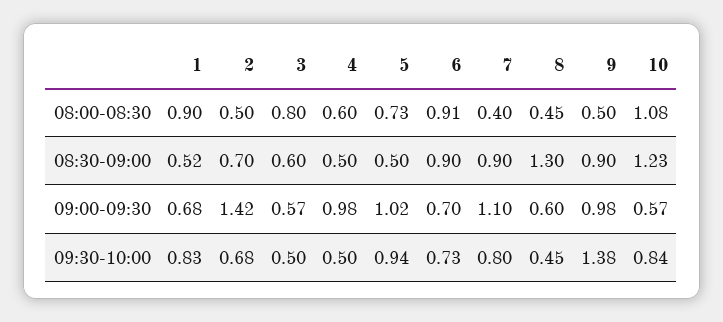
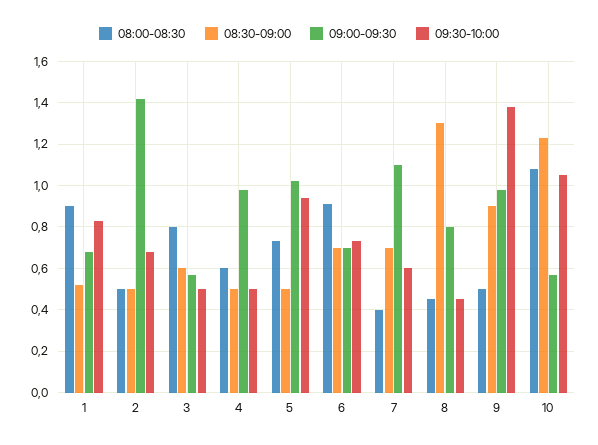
08:30-09:00, 2: 0.7 -> 0.5
08:30-09:00, 6: 0.9 -> 0.7
08:30-09:00, 7: 0.9 -> 0.7
09:00-09:30, 8: 0.6 -> 0.8
09:30-10:00, 7: 0.8 -> 0.6
09:30-10:00, 10: 0.84 -> 1.05

